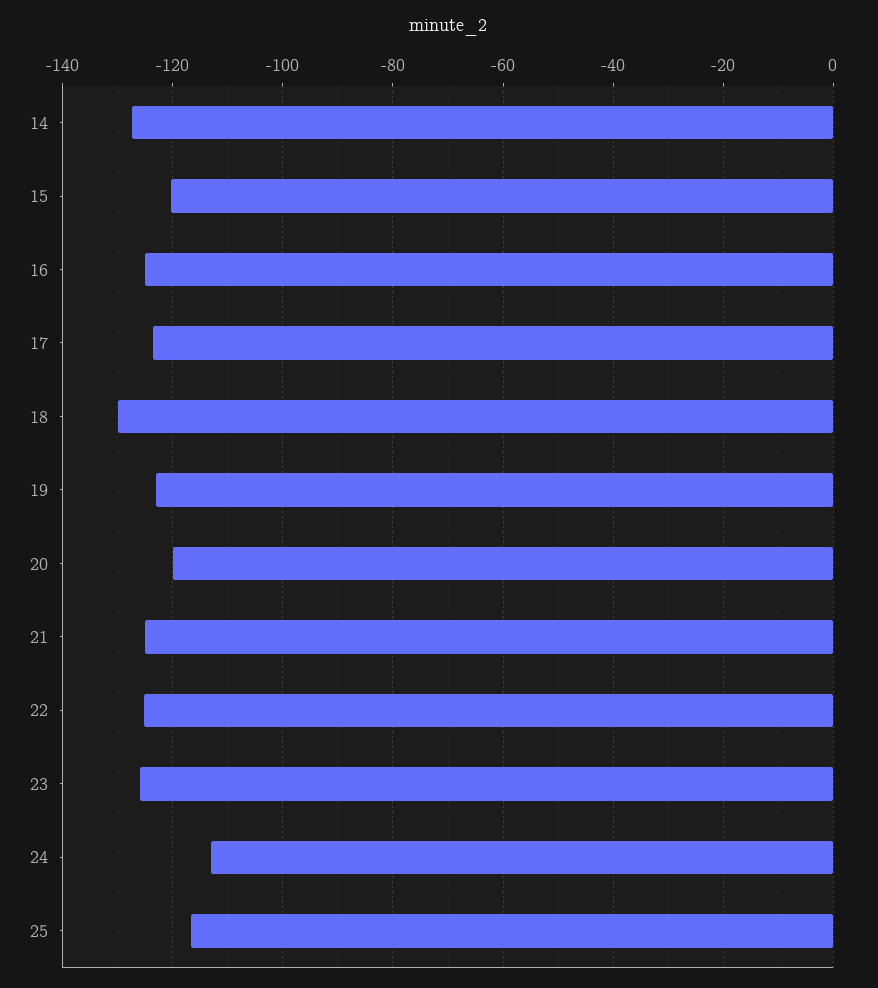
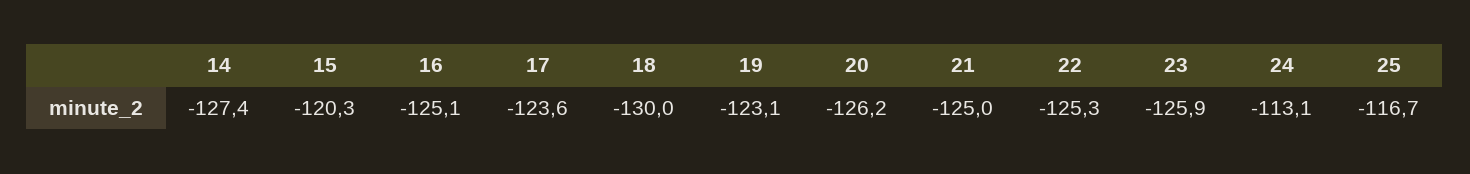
20: -120 -> -126.2

